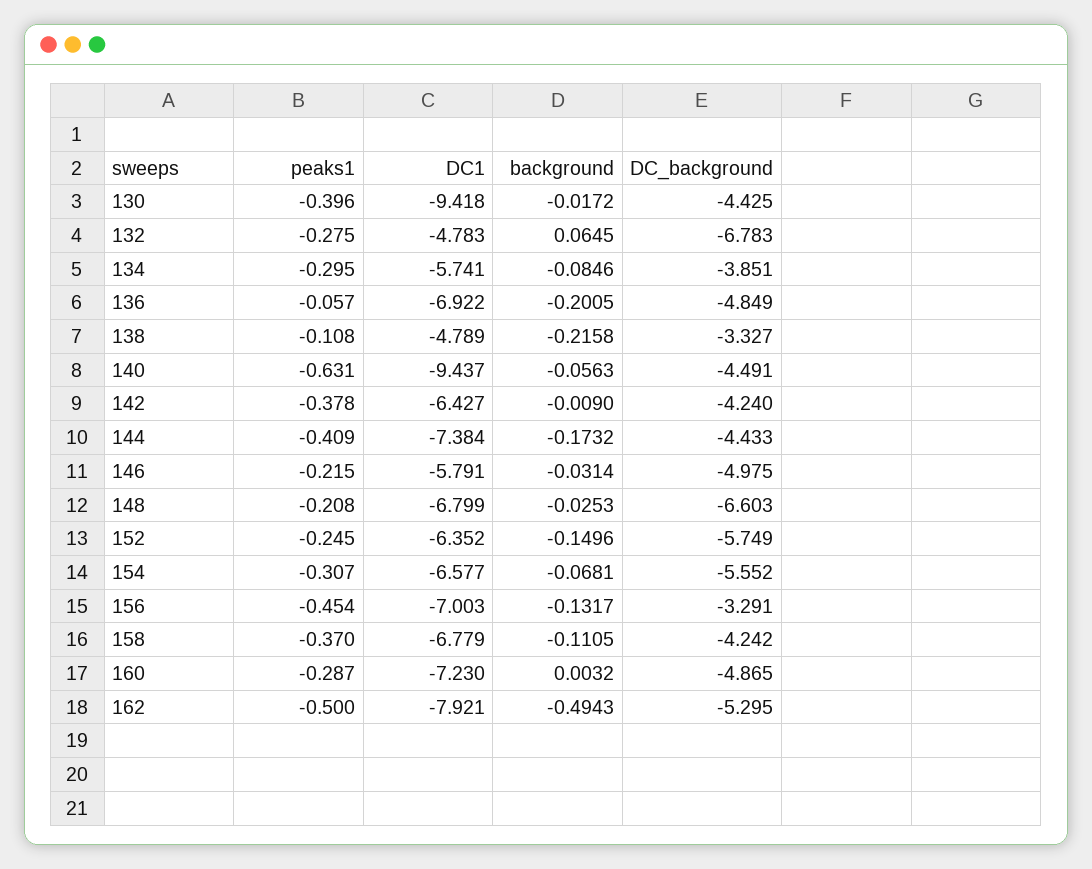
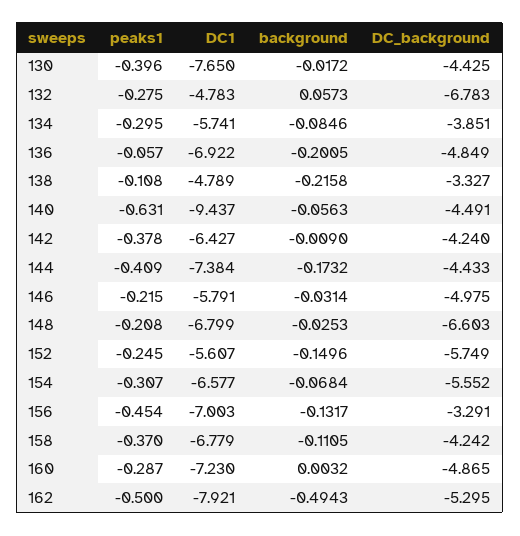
DC1, 130: -9.418 -> -7.65
background, 132: 0.0645 -> 0.0573
DC1, 152: -6.352 -> -5.607
background, 154: -0.0681 -> -0.0684

